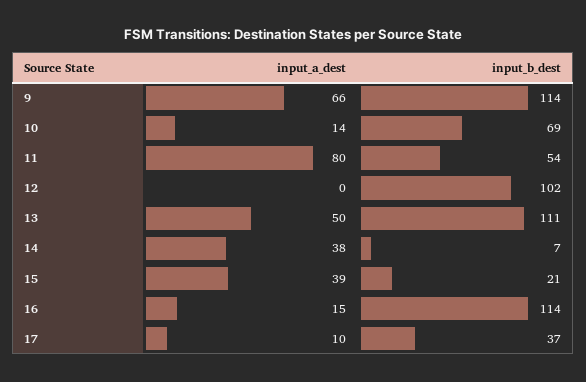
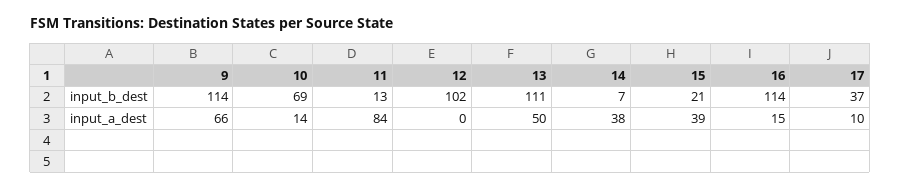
input_a_dest, 11: 80 -> 84
input_b_dest, 11: 54 -> 13

